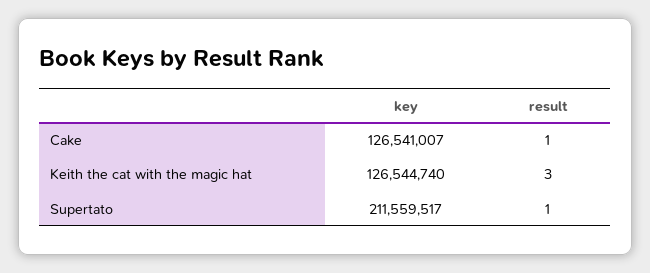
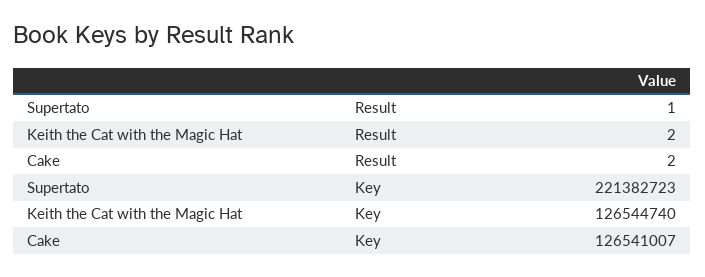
result, Cake: 1 -> 2
result, Keith the cat with the magic hat: 3 -> 2
key, Supertato: 211559517 -> 221382723

